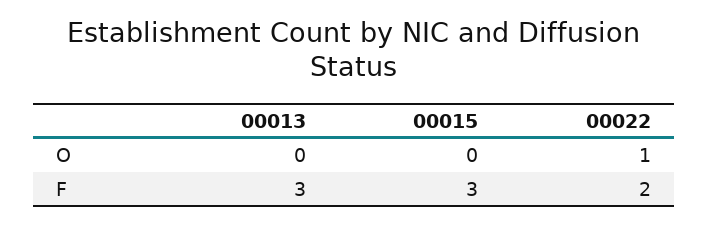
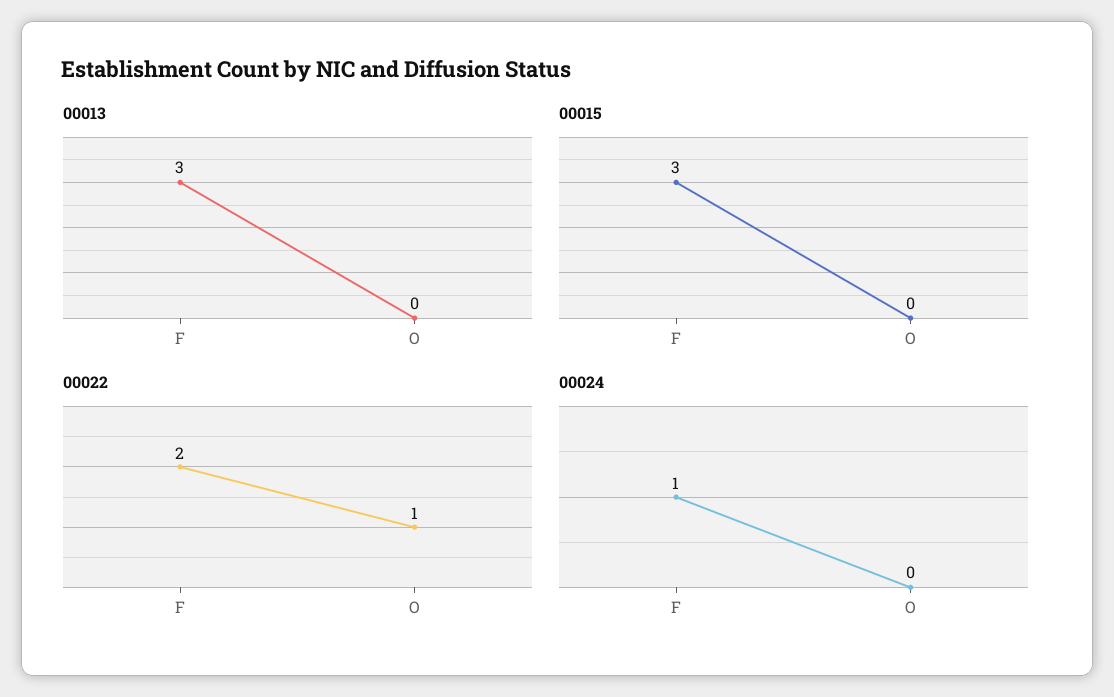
00024, F: none -> 1
00024, O: none -> 0

